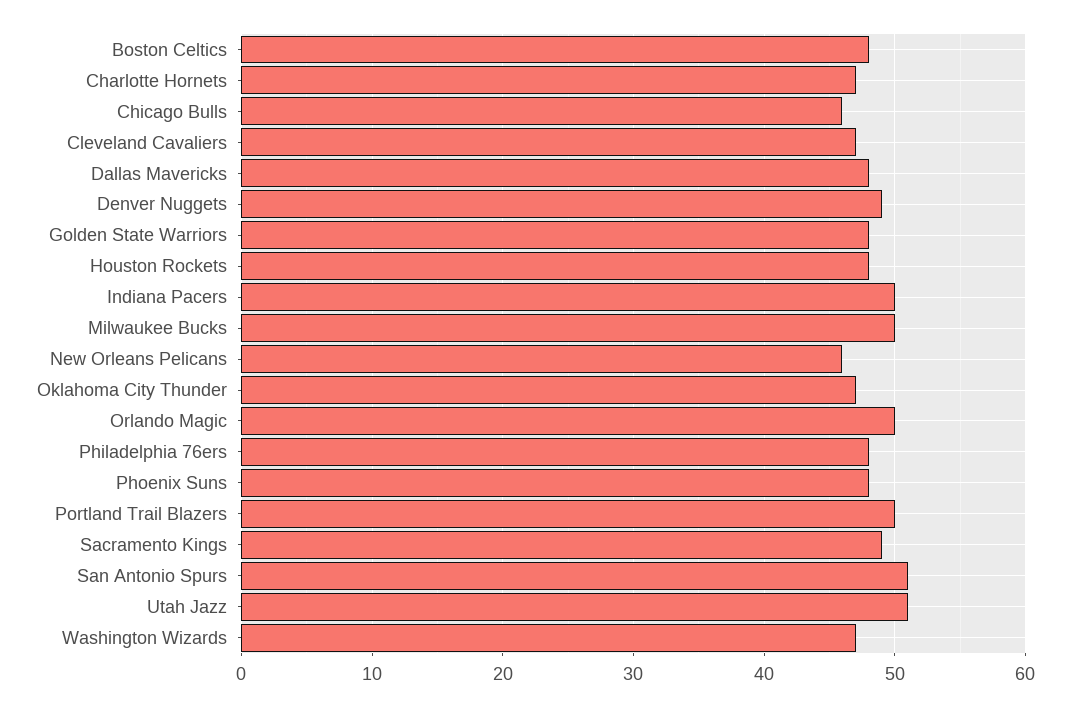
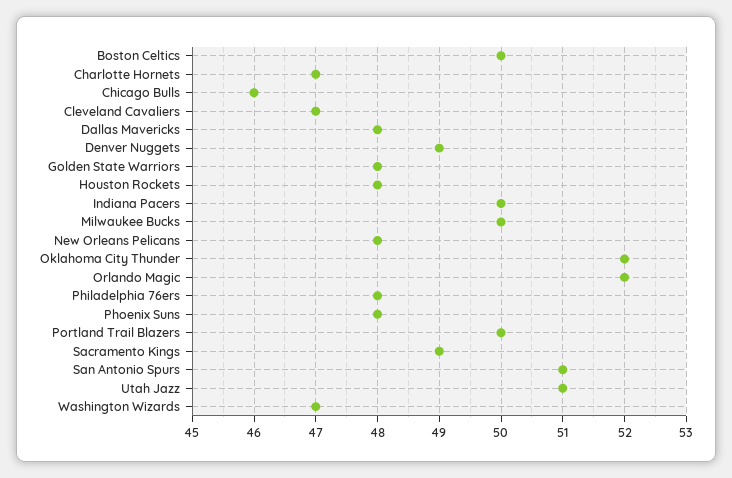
Boston Celtics: 48 -> 50
New Orleans Pelicans: 46 -> 48
Oklahoma City Thunder: 47 -> 52
Orlando Magic: 50 -> 52

